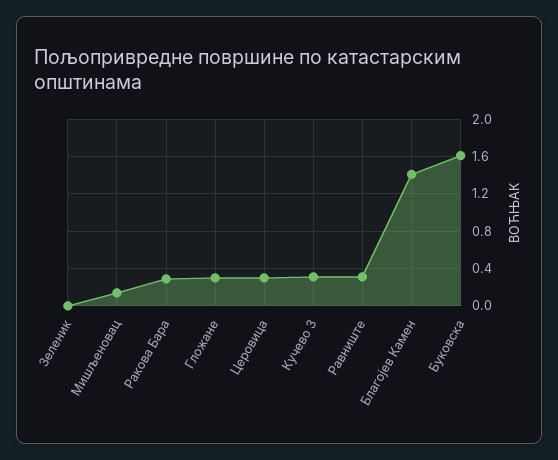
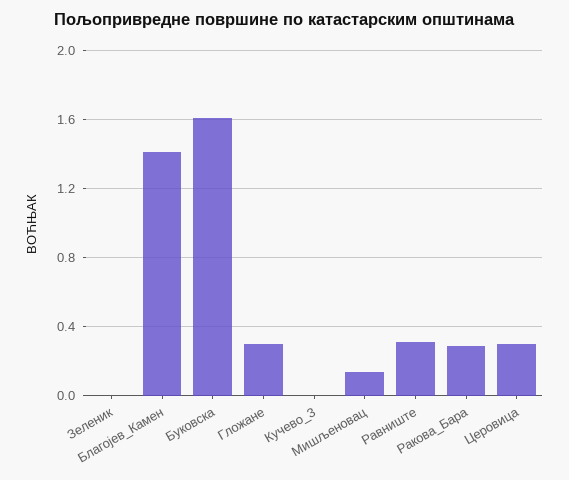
Кучево 3: 0.3 -> 0

